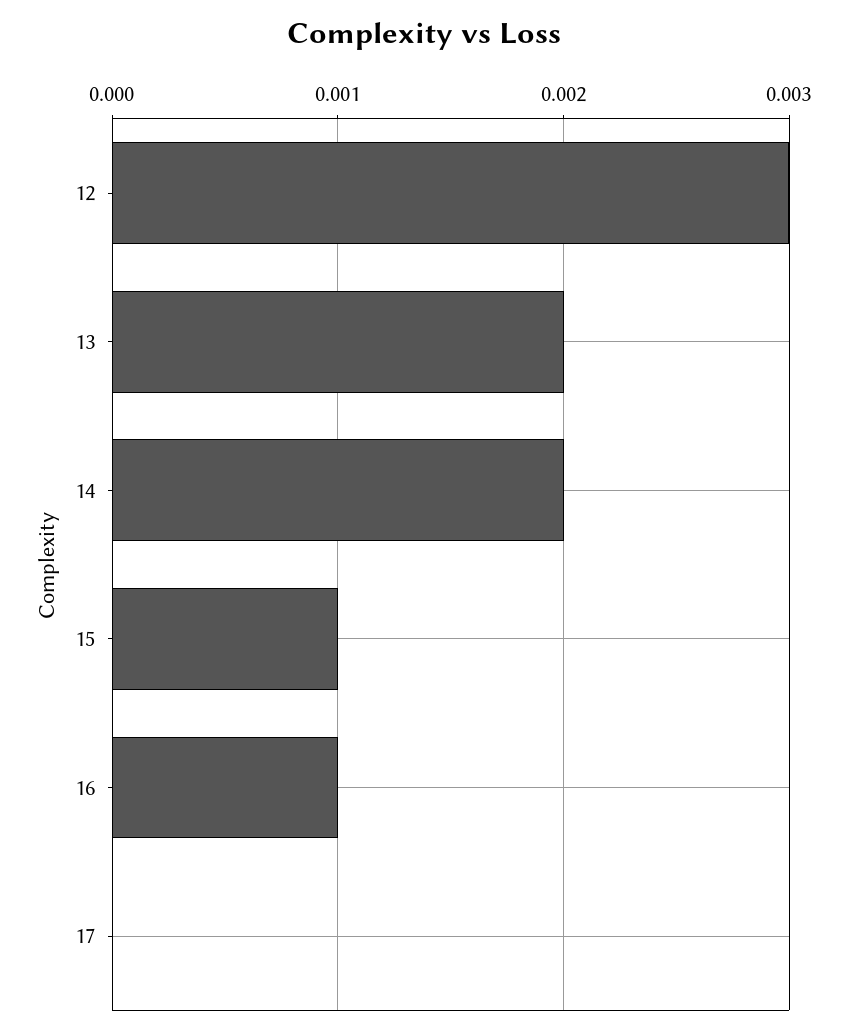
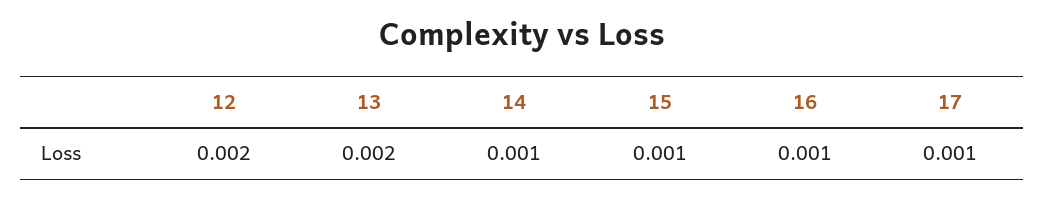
12: 0.003 -> 0.002
14: 0.002 -> 0.001
17: 0 -> 0.001

